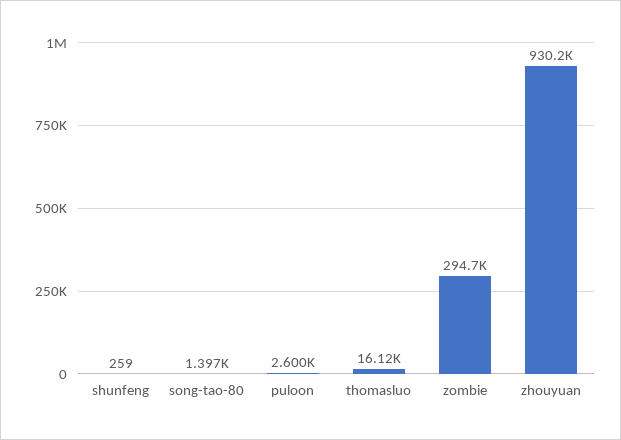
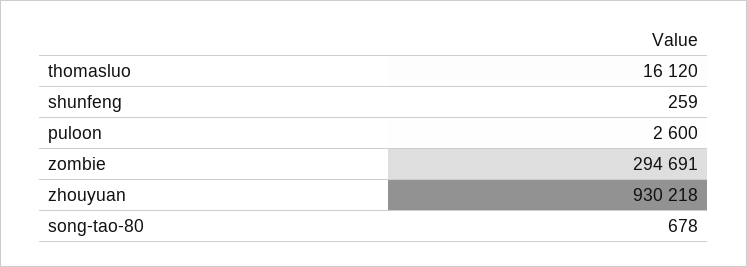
song-tao-80: 1397 -> 678

